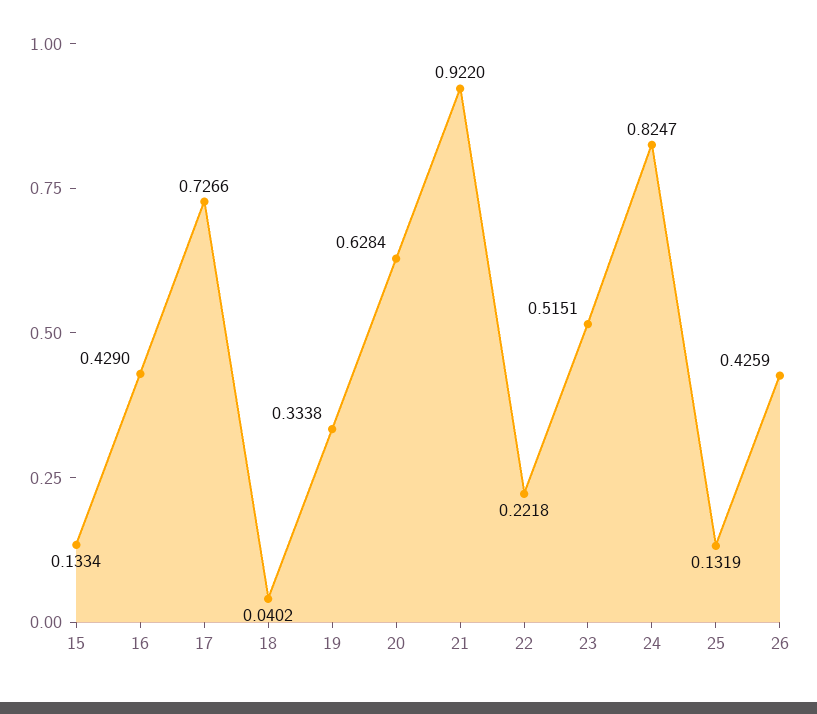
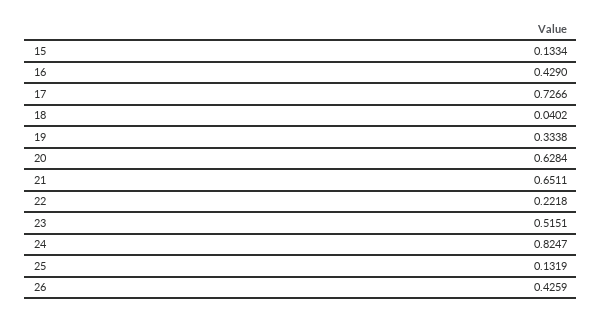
21: 0.922 -> 0.6511

